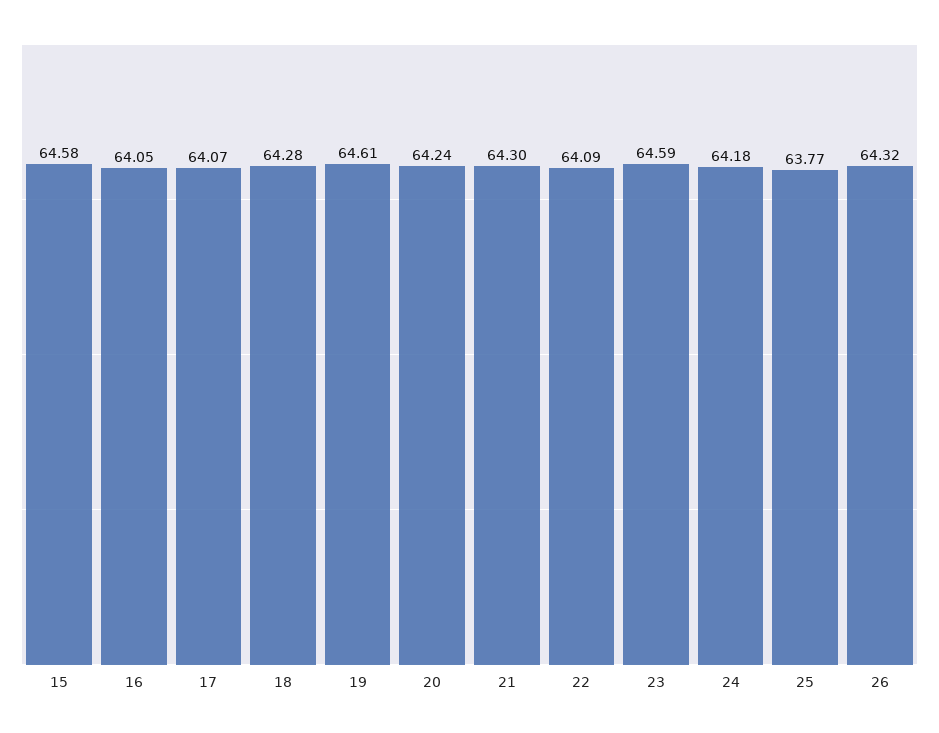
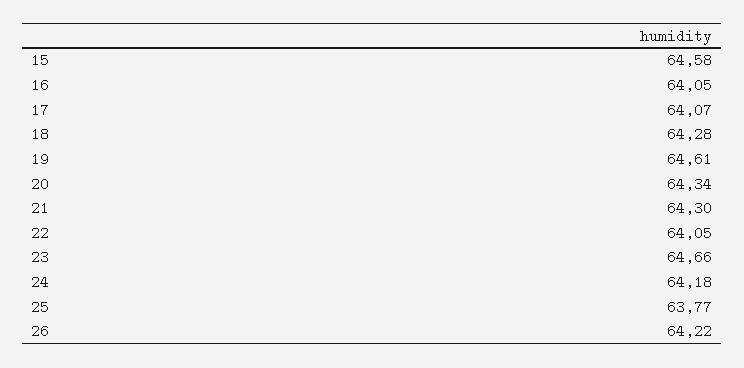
20: 64.24 -> 64.34
22: 64.09 -> 64.05
23: 64.59 -> 64.66
26: 64.32 -> 64.22

